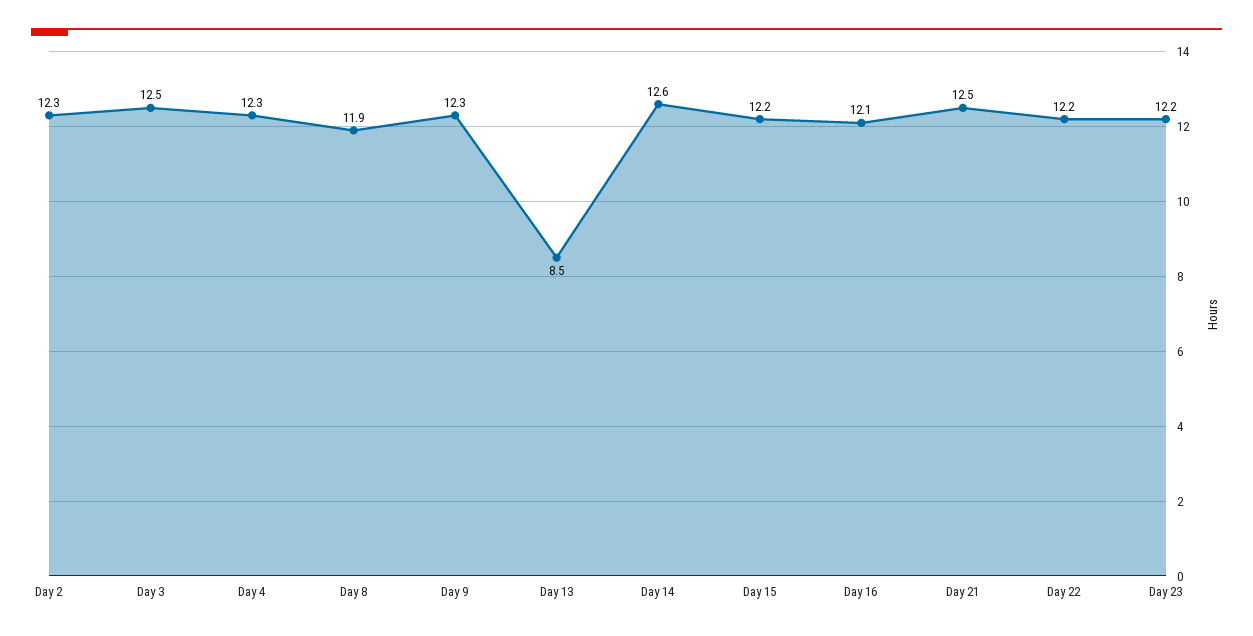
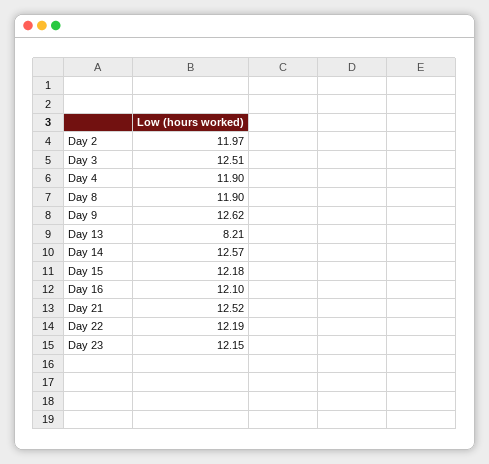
Day 2: 12.3 -> 11.97
Day 4: 12.3 -> 11.9
Day 9: 12.3 -> 12.62
Day 13: 8.5 -> 8.21

